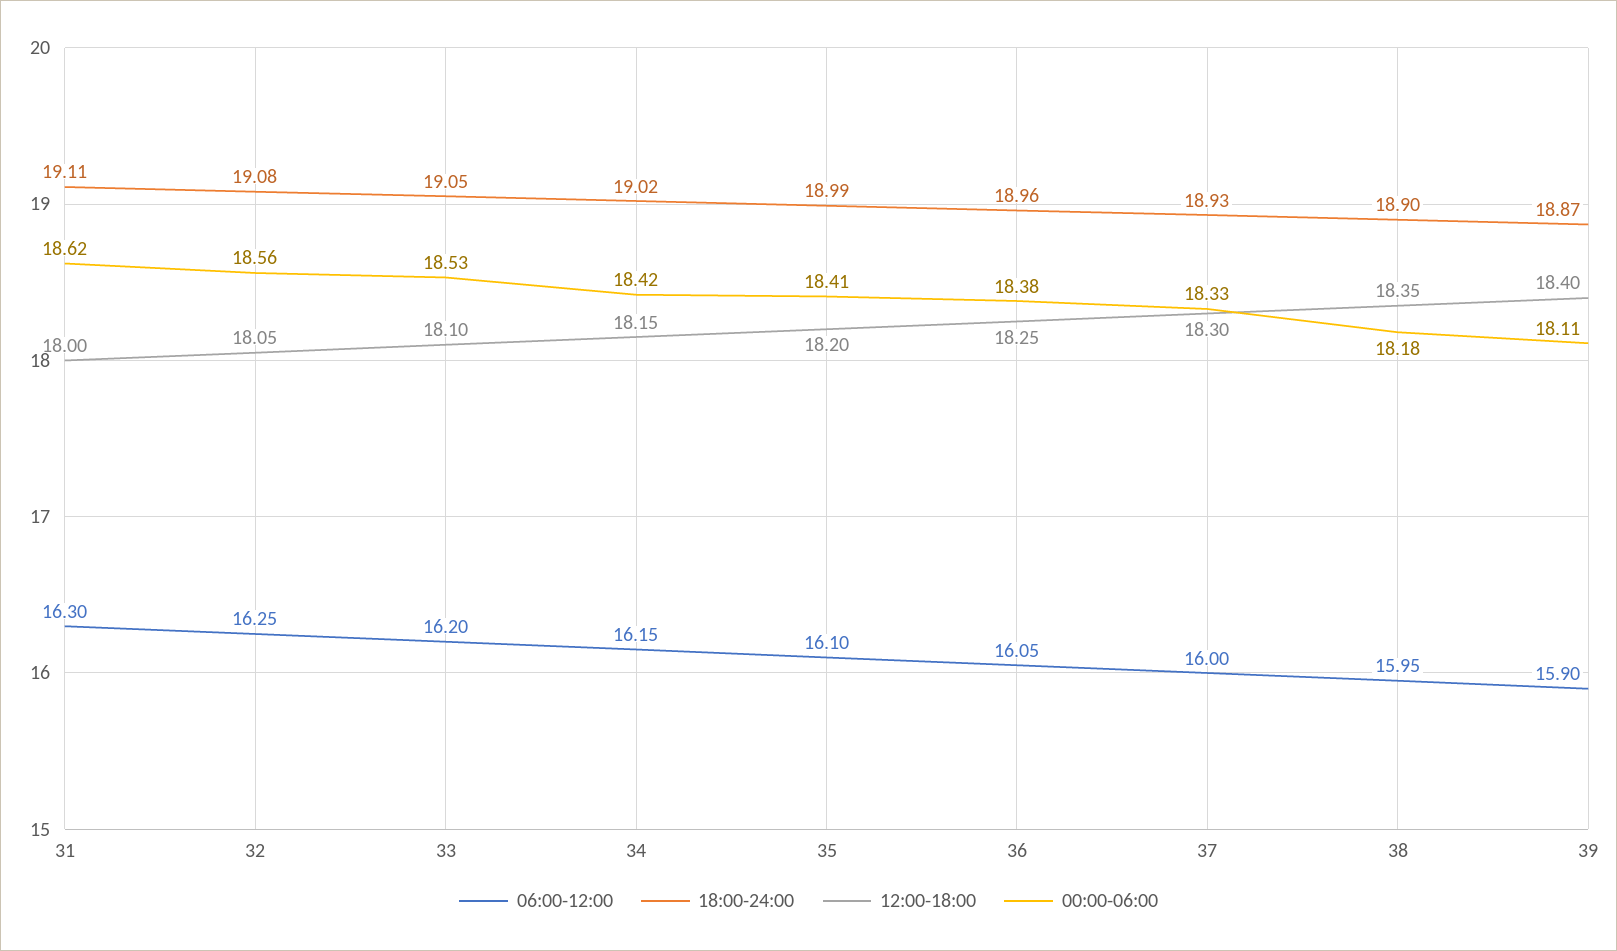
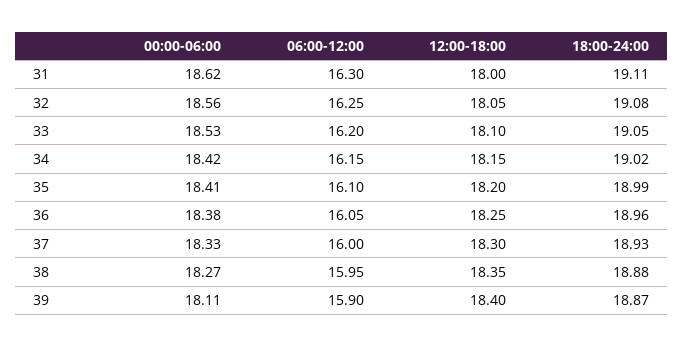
18:00-24:00, 38: 18.9 -> 18.88
00:00-06:00, 38: 18.18 -> 18.27

